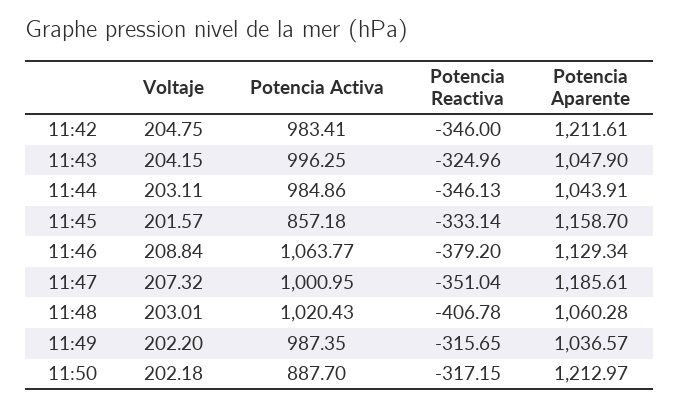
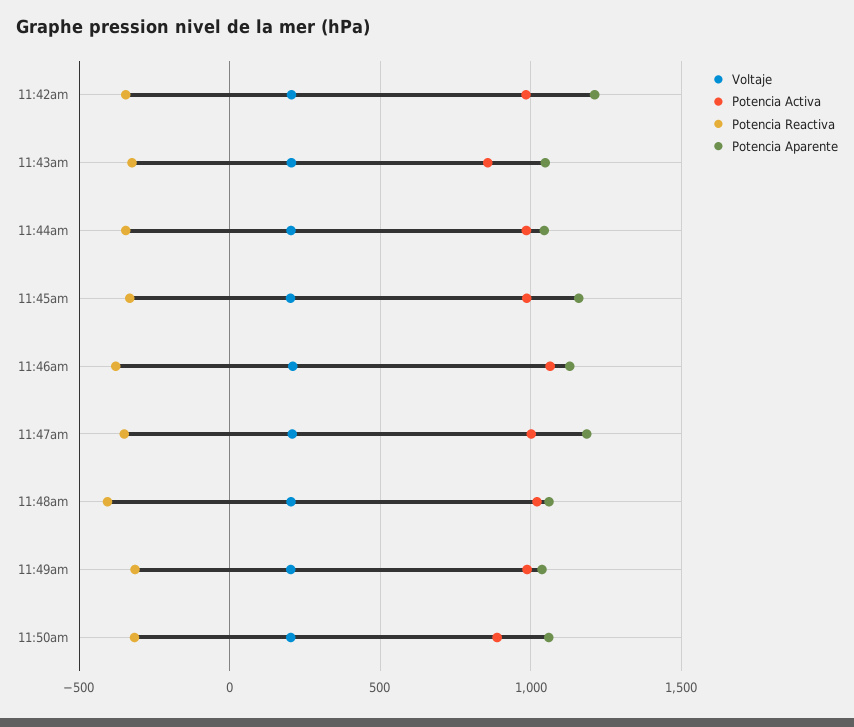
Potencia Activa, 11:43: 996.25 -> 850
Potencia Activa, 11:45: 857.18 -> 1000
Potencia Aparente, 11:50: 1212.97 -> 1050

